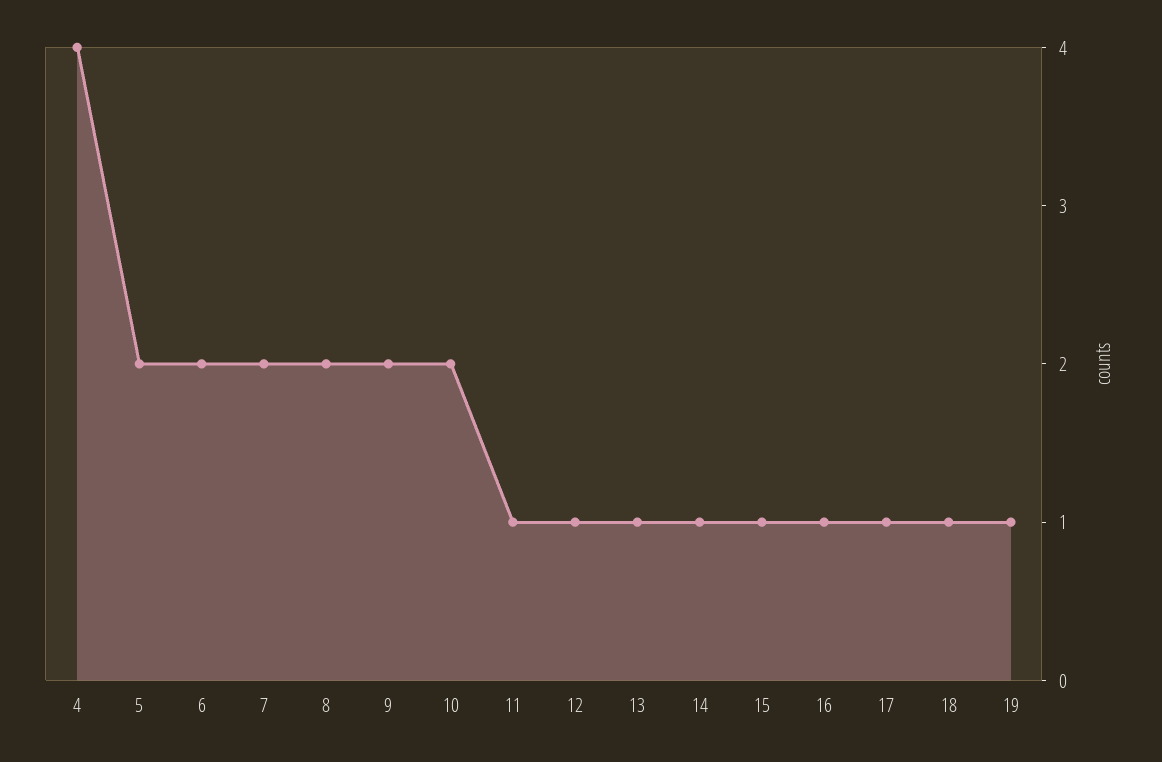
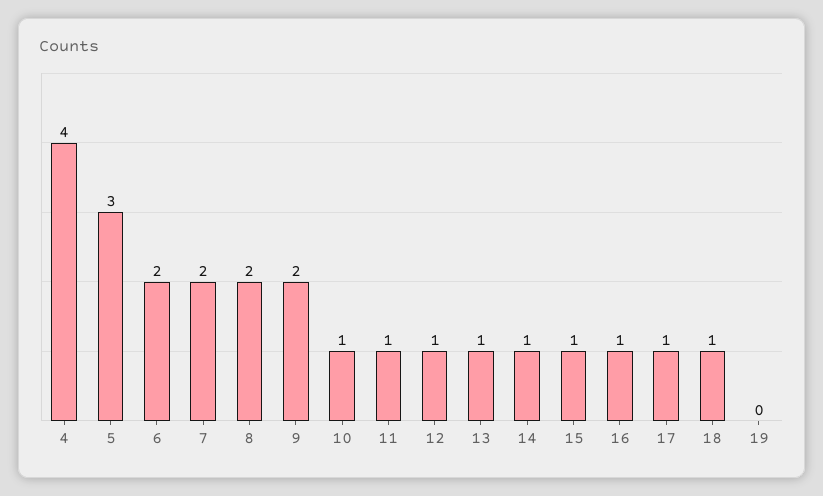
5: 2 -> 3
10: 2 -> 1
19: 1 -> 0

